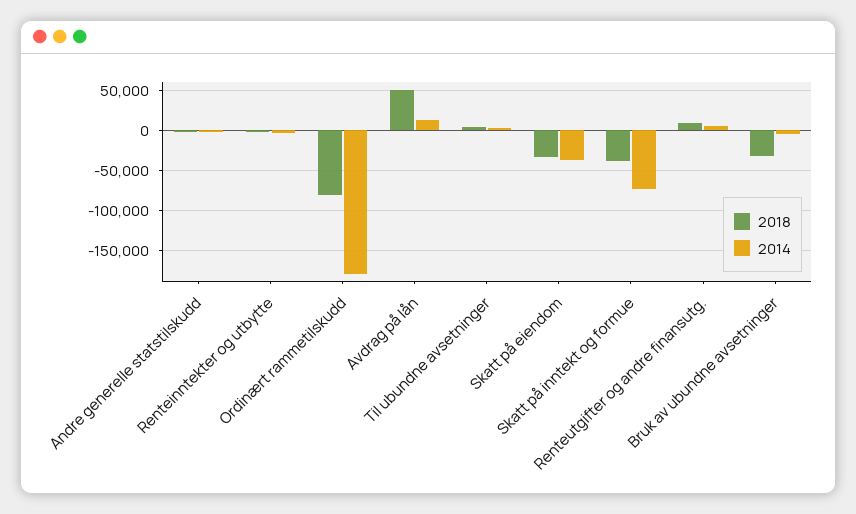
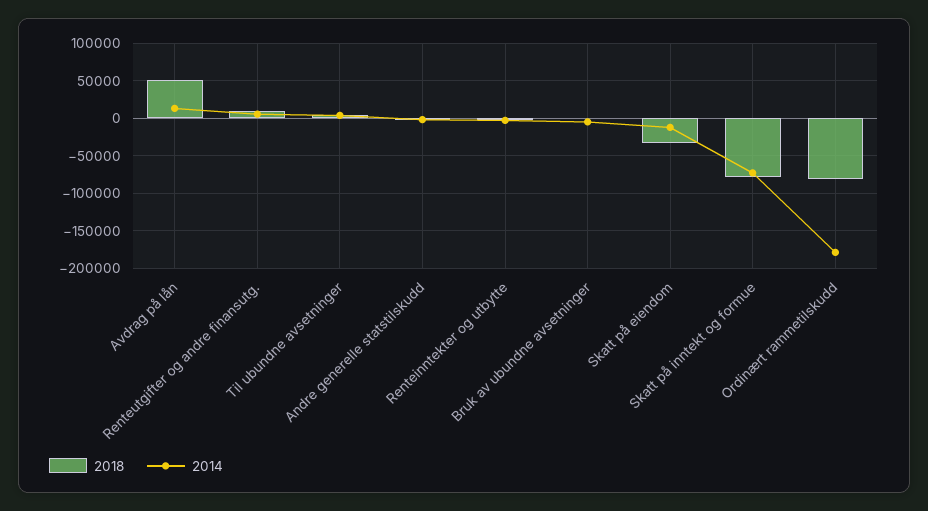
2014, Skatt på eiendom: -40000 -> -10000
2018, Skatt på inntekt og formue: -40000 -> -80000
2018, Bruk av ubundne avsetninger: -30000 -> 0

